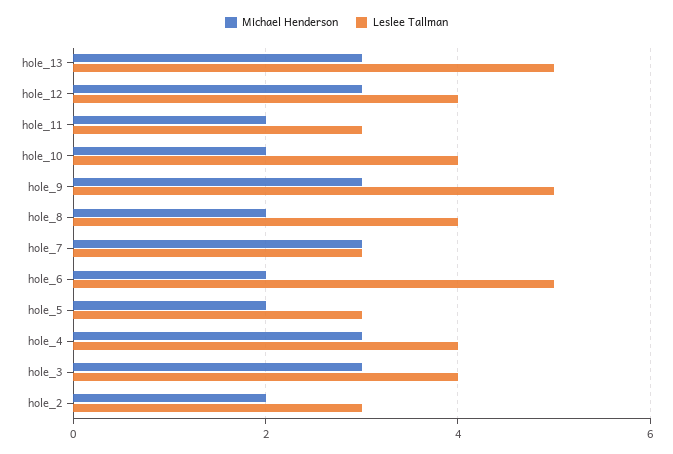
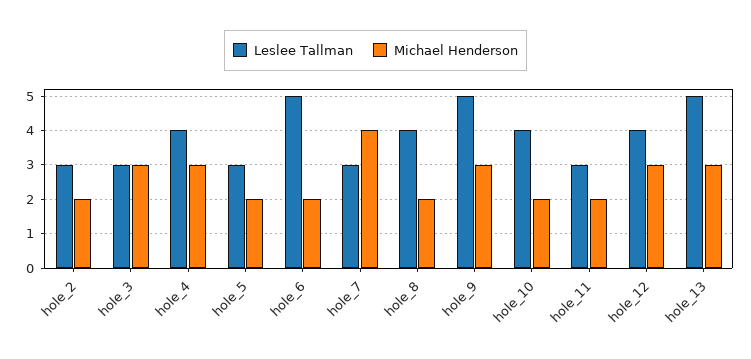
Michael Henderson, hole_7: 3 -> 4
Leslee Tallman, hole_3: 4 -> 3

